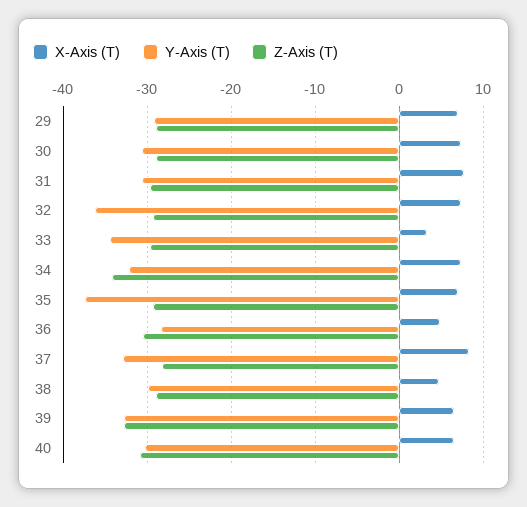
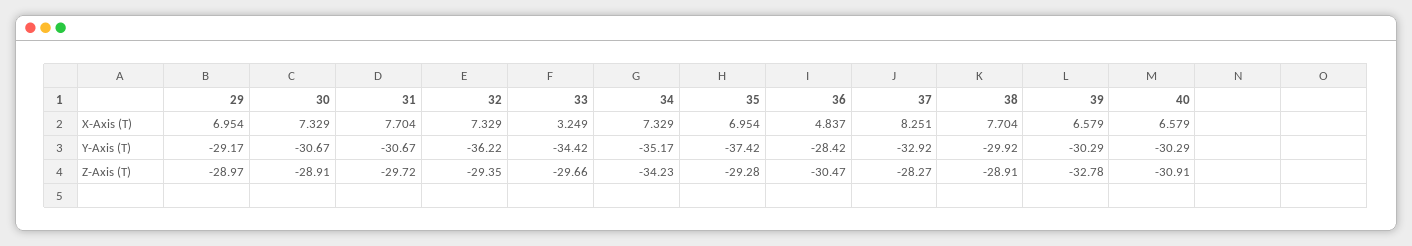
Y-Axis (T), 34: -32 -> -35.17
X-Axis (T), 38: 5 -> 7.704
Y-Axis (T), 39: -33 -> -30.29

